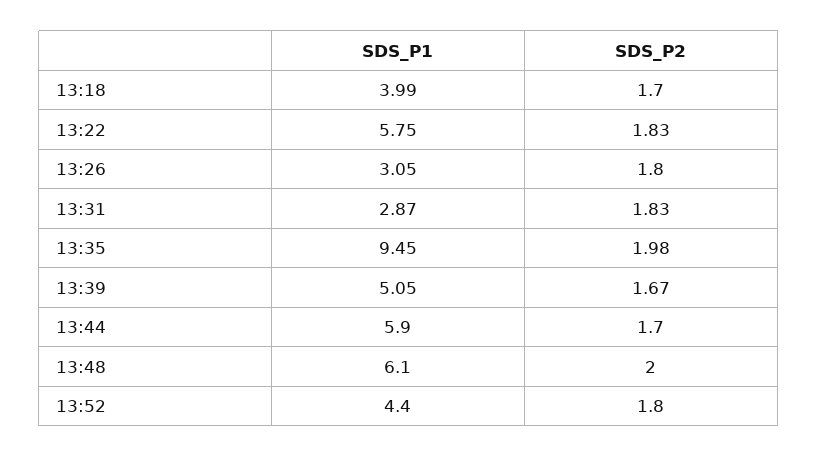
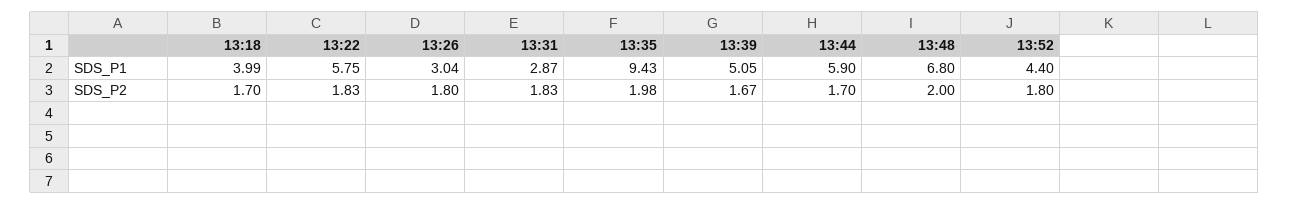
SDS_P1, 13:26: 3.05 -> 3.04
SDS_P1, 13:35: 9.45 -> 9.43
SDS_P1, 13:48: 6.1 -> 6.8

